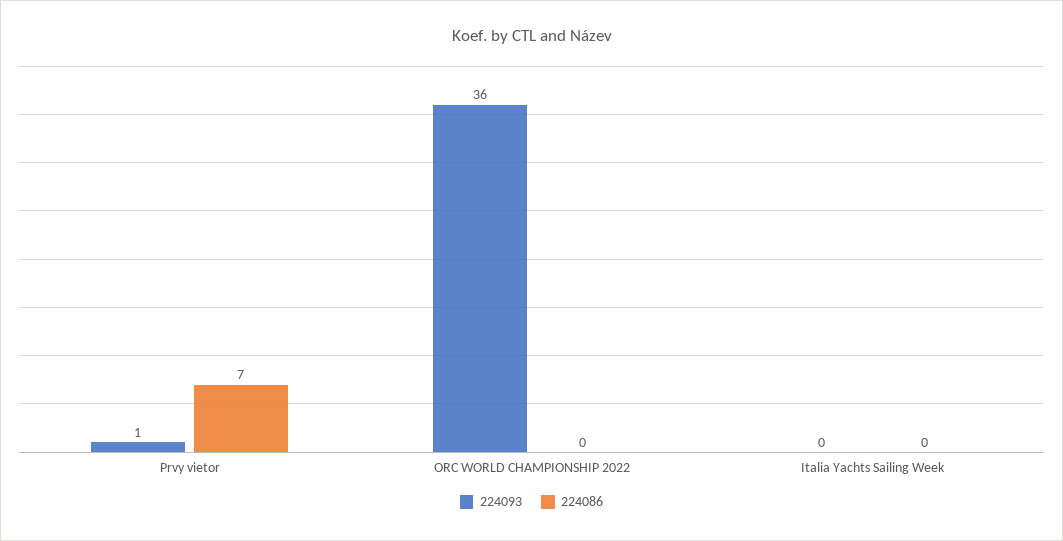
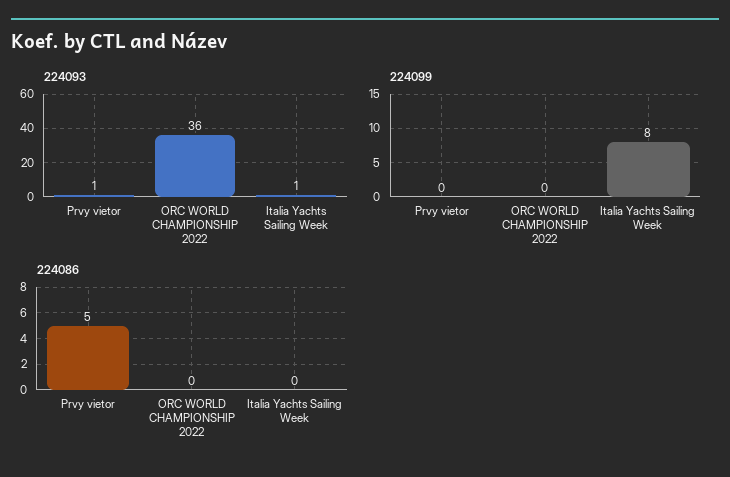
224086, Prvy vietor: 7 -> 5
224093, Italia Yachts Sailing Week: 0 -> 1
224099, Prvy vietor: none -> 0
224099, ORC WORLD CHAMPIONSHIP 2022: none -> 0
224099, Italia Yachts Sailing Week: none -> 8

